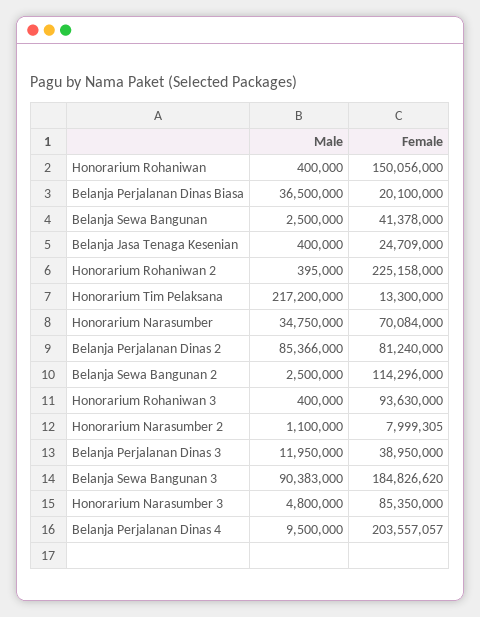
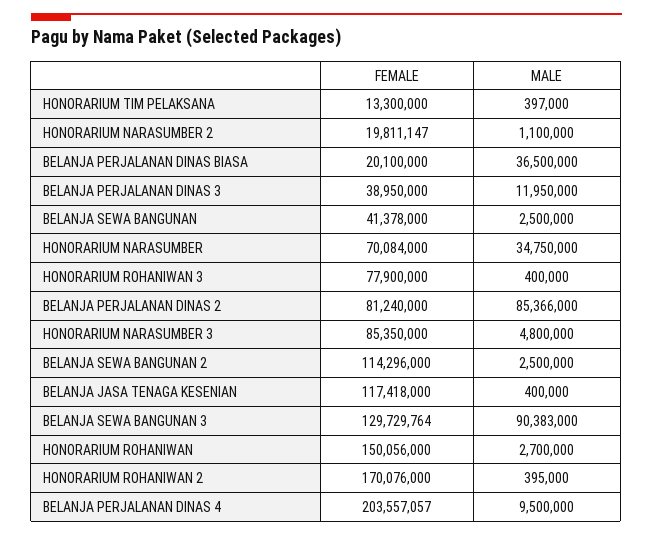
Male, Honorarium Rohaniwan: 400000 -> 2700000
Female, Belanja Jasa Tenaga Kesenian: 24709000 -> 117418000
Female, Honorarium Rohaniwan 2: 225158000 -> 170076000
Male, Honorarium Tim Pelaksana: 217200000 -> 397000
Female, Honorarium Rohaniwan 3: 93630000 -> 77900000
Female, Honorarium Narasumber 2: 7999305 -> 19811147
Female, Belanja Sewa Bangunan 3: 184826620 -> 129729764

